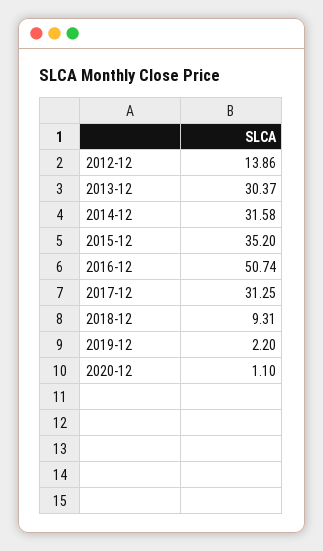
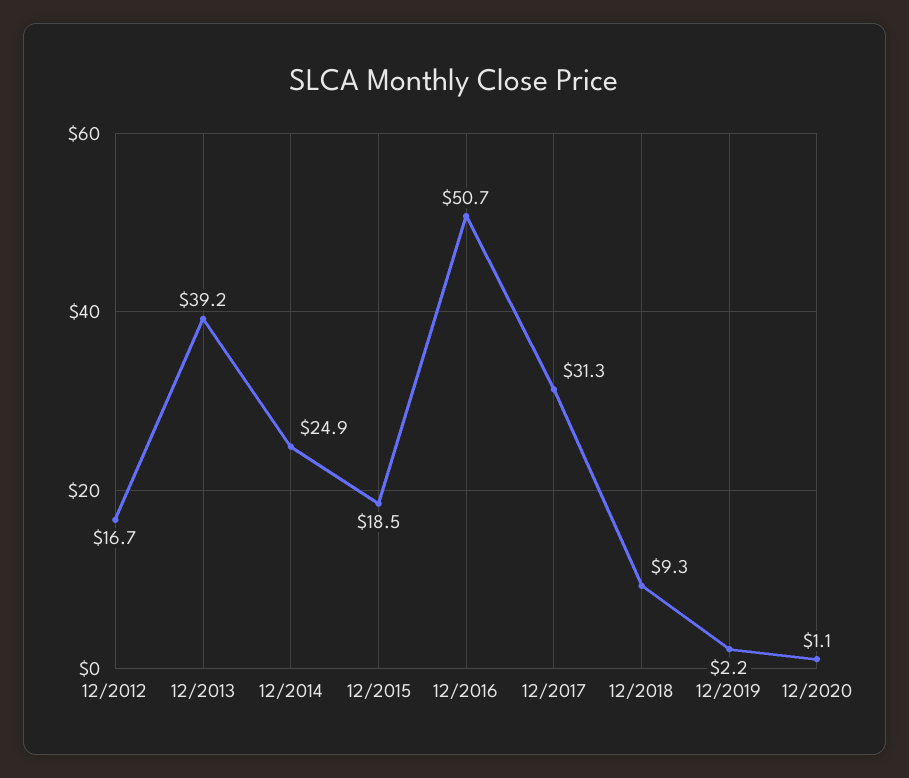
2012-12: 13.86 -> 16.7
2013-12: 30.37 -> 39.2
2014-12: 31.58 -> 24.9
2015-12: 35.2 -> 18.5

